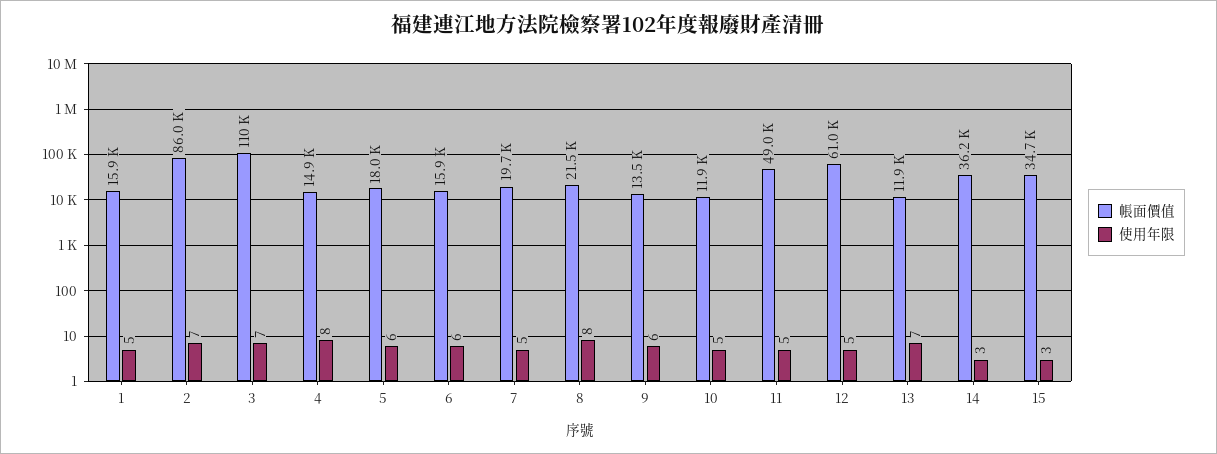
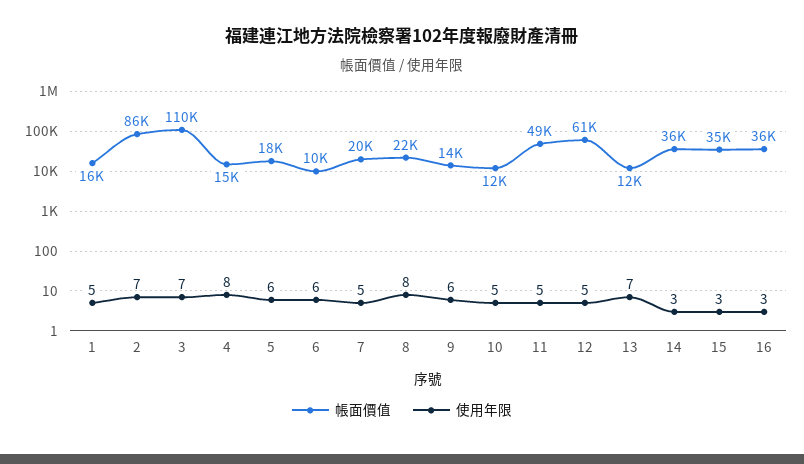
帳面價值, 6: 15900 -> 10000
帳面價值, 16: none -> 36000
使用年限, 16: none -> 3

